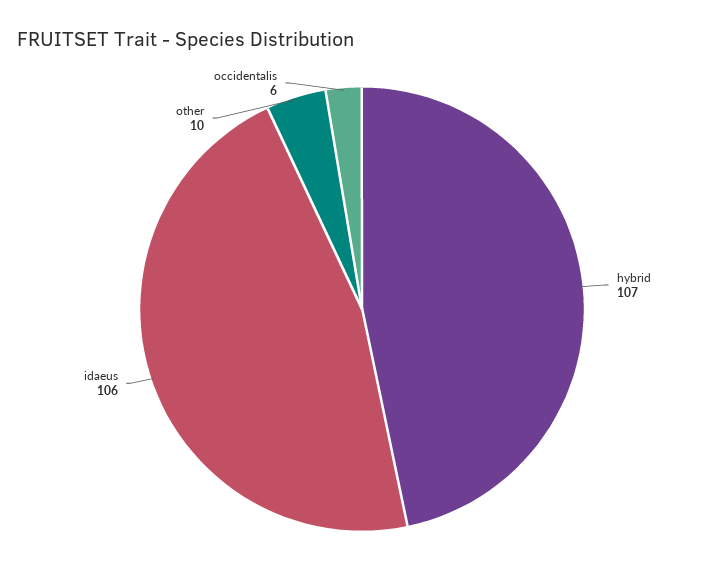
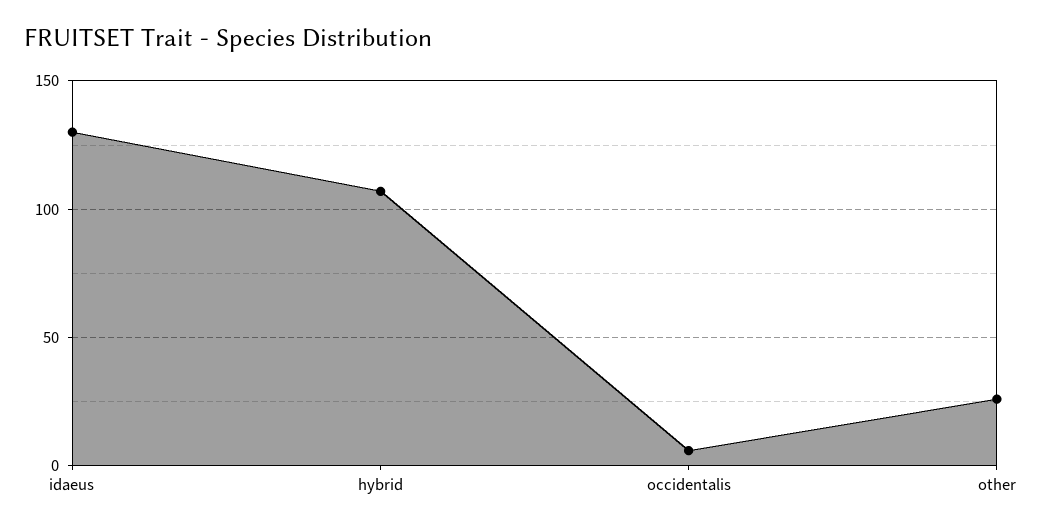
idaeus: 106 -> 130
other: 10 -> 25

